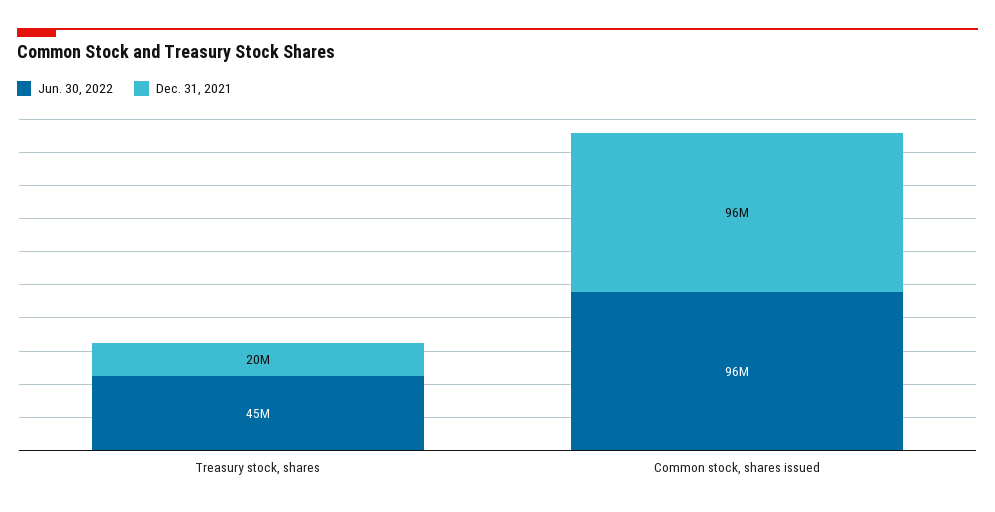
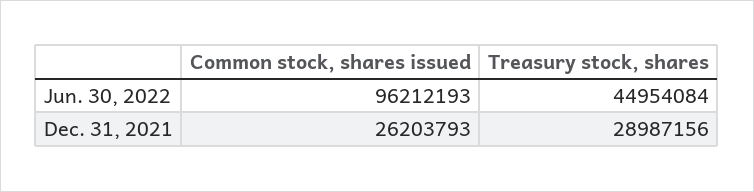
Dec. 31, 2021, Treasury stock, shares: 20000000 -> 28987156
Dec. 31, 2021, Common stock, shares issued: 96000000 -> 26203793

